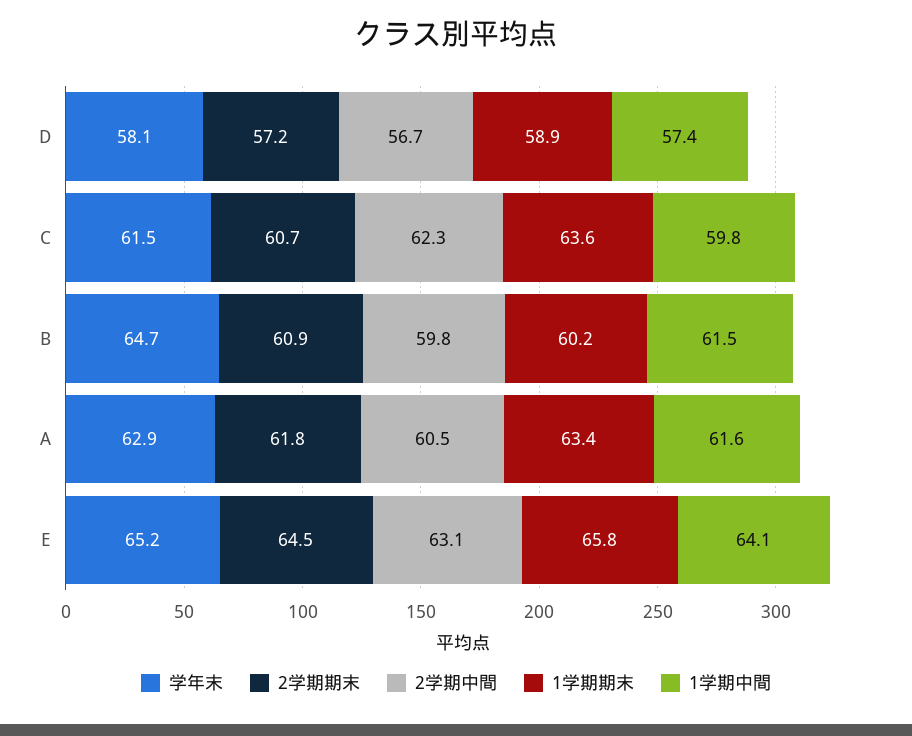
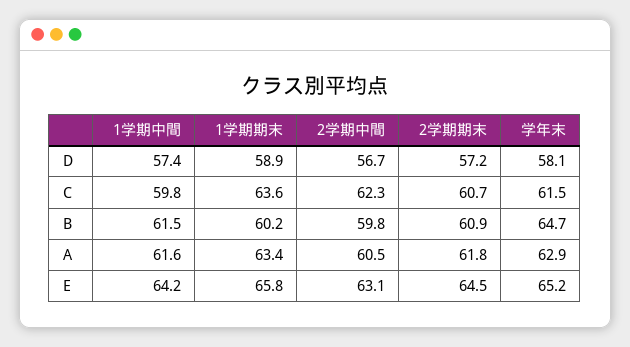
1学期中間, E: 64.1 -> 64.2

